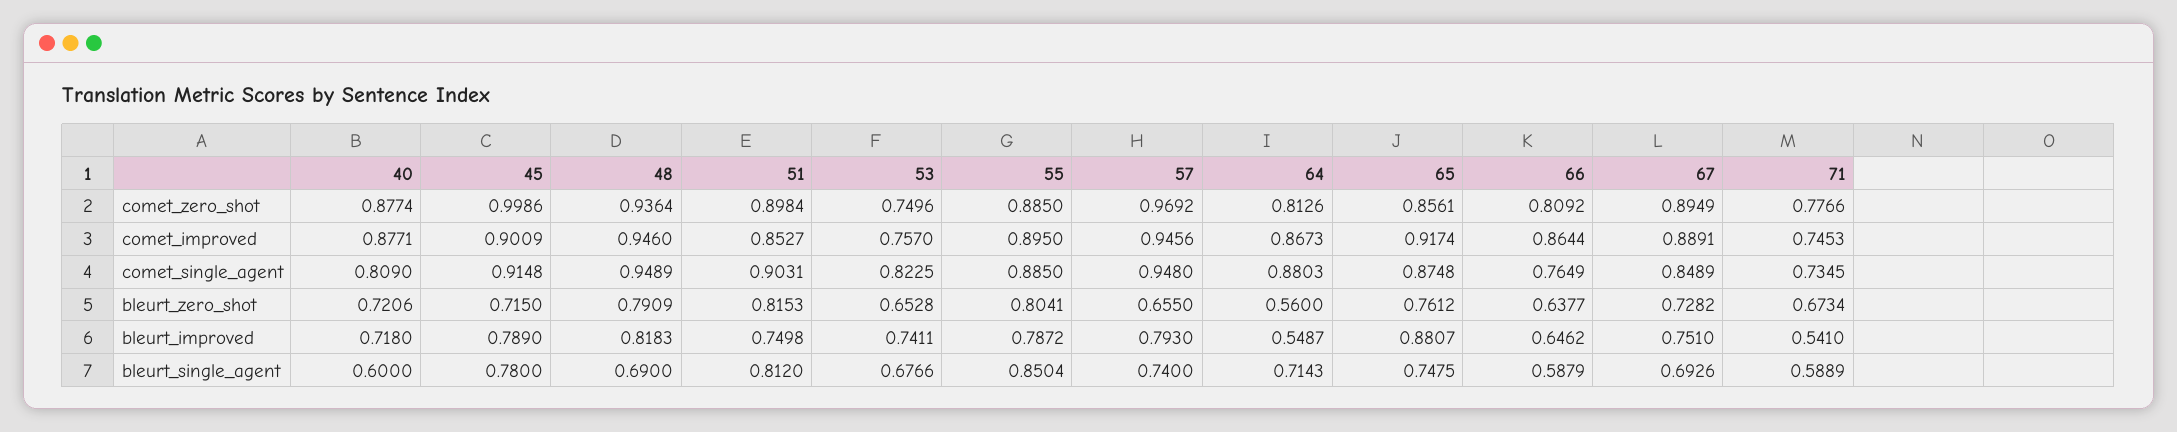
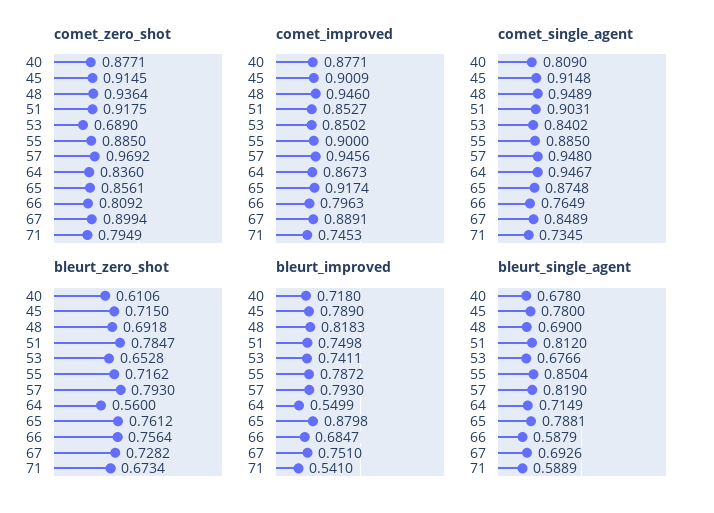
comet_zero_shot, 40: 0.8774 -> 0.8771
comet_zero_shot, 45: 0.9986 -> 0.9145
comet_zero_shot, 51: 0.8984 -> 0.9175
comet_zero_shot, 53: 0.7496 -> 0.689
comet_zero_shot, 64: 0.8126 -> 0.836
comet_zero_shot, 67: 0.8949 -> 0.8994
comet_zero_shot, 71: 0.7766 -> 0.7949
comet_improved, 53: 0.757 -> 0.8502
comet_improved, 55: 0.895 -> 0.9
comet_improved, 66: 0.8644 -> 0.7963
comet_single_agent, 53: 0.8225 -> 0.8402
comet_single_agent, 64: 0.8803 -> 0.9467
bleurt_zero_shot, 40: 0.7206 -> 0.6106
bleurt_zero_shot, 48: 0.7909 -> 0.6918
bleurt_zero_shot, 51: 0.8153 -> 0.7847
bleurt_zero_shot, 55: 0.8041 -> 0.7162
bleurt_zero_shot, 57: 0.655 -> 0.793
bleurt_zero_shot, 66: 0.6377 -> 0.7564
bleurt_improved, 64: 0.5487 -> 0.5499
bleurt_improved, 65: 0.8807 -> 0.8798
bleurt_improved, 66: 0.6462 -> 0.6847
bleurt_single_agent, 40: 0.6 -> 0.678
bleurt_single_agent, 57: 0.74 -> 0.819
bleurt_single_agent, 64: 0.7143 -> 0.7149
bleurt_single_agent, 65: 0.7475 -> 0.7881

